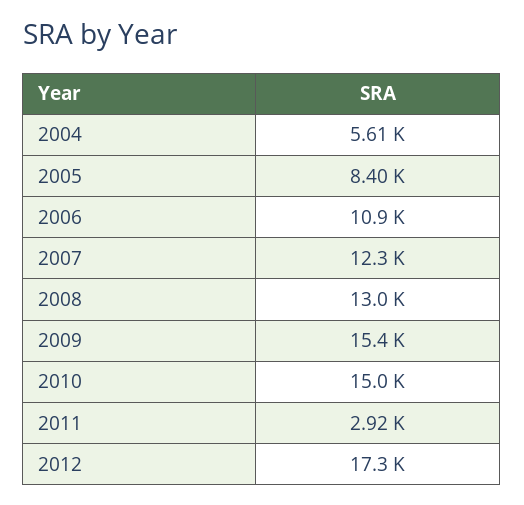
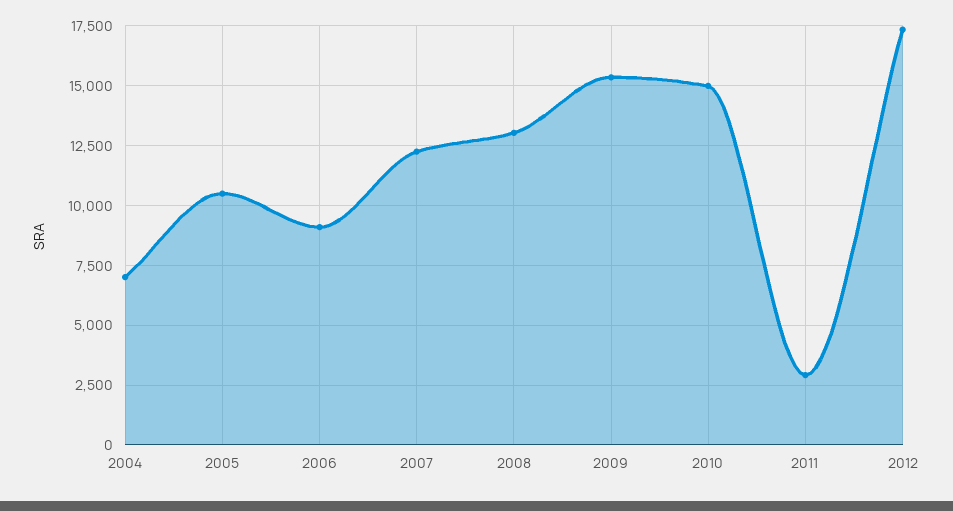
2004: 5610 -> 7000
2005: 8400 -> 10500
2006: 10900 -> 9000

